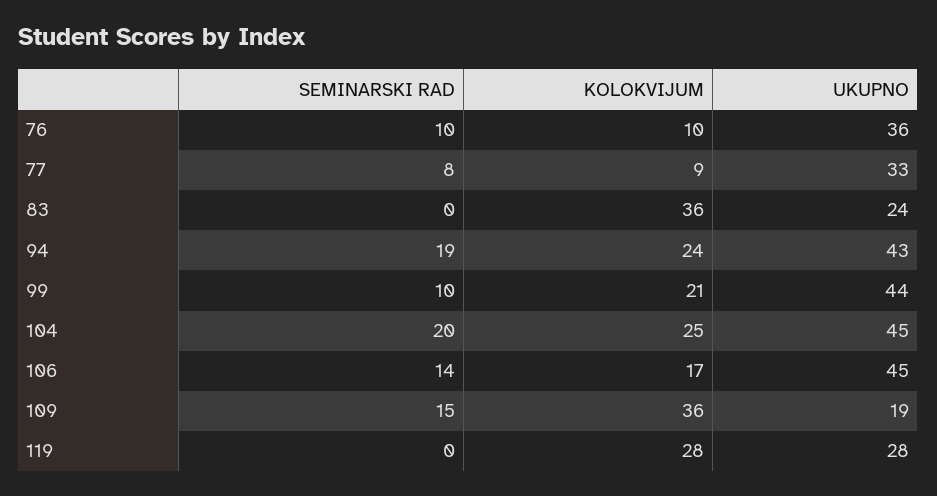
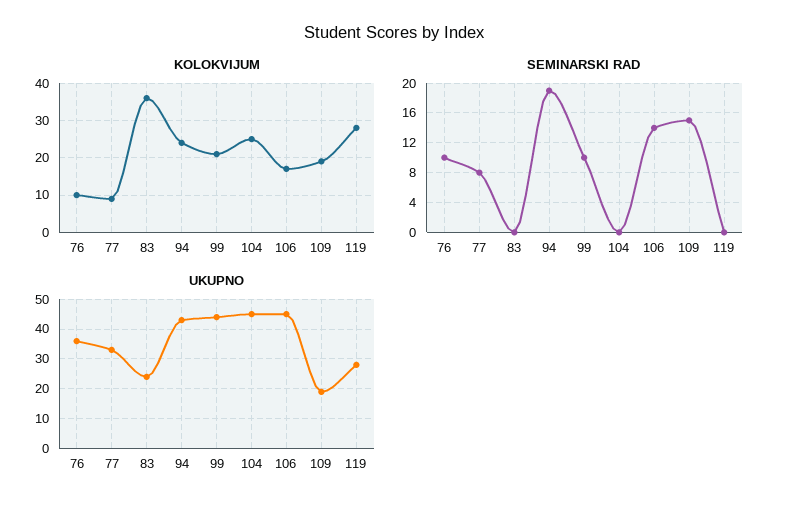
SEMINARSKI RAD, 104: 20 -> 0
KOLOKVIJUM, 109: 36 -> 20

